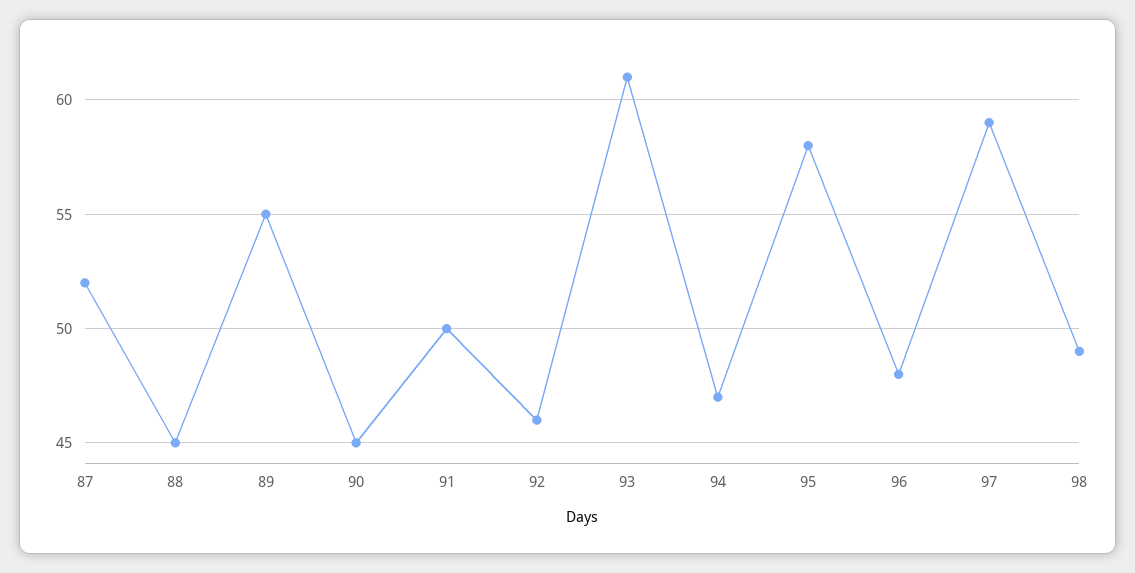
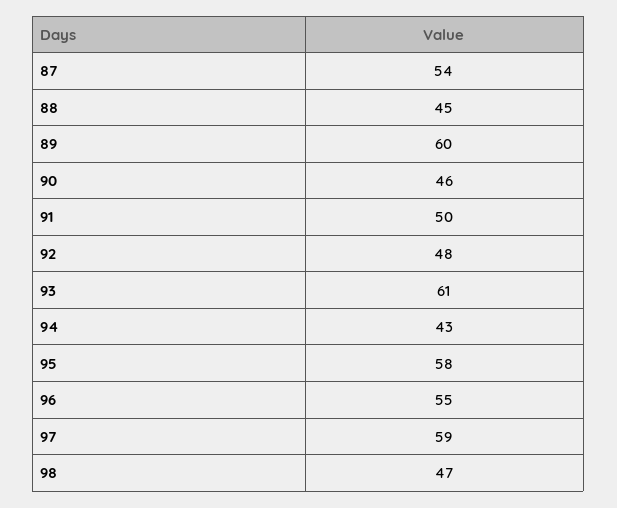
87: 52 -> 54
89: 55 -> 60
90: 45 -> 46
92: 46 -> 48
94: 47 -> 43
96: 48 -> 55
98: 49 -> 47

